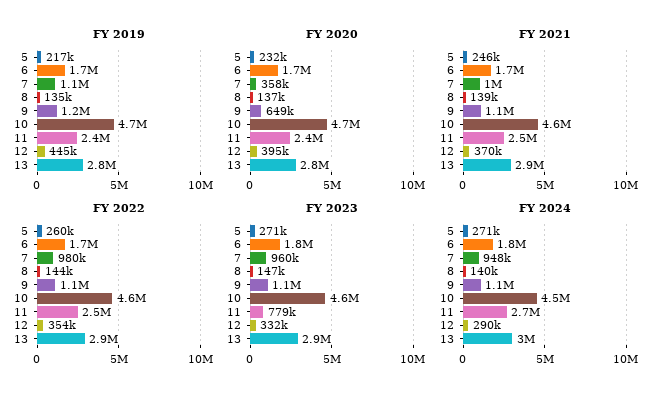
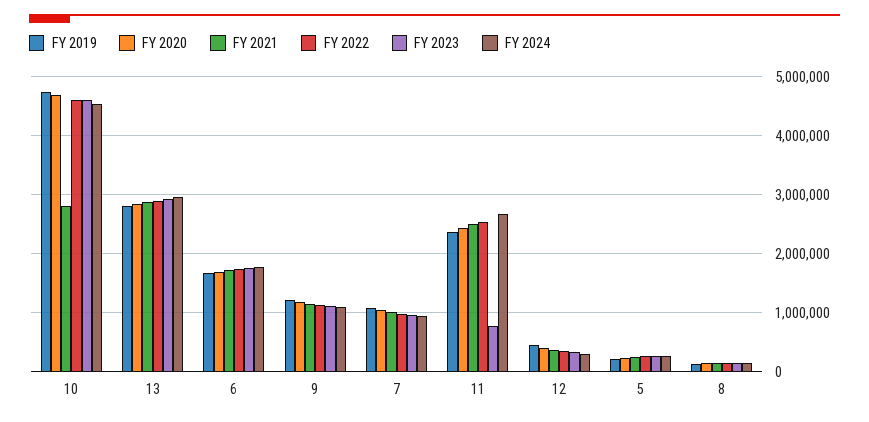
FY 2020, 7: 358000 -> 1000000
FY 2020, 9: 649000 -> 1200000
FY 2021, 10: 4600000 -> 2800000

